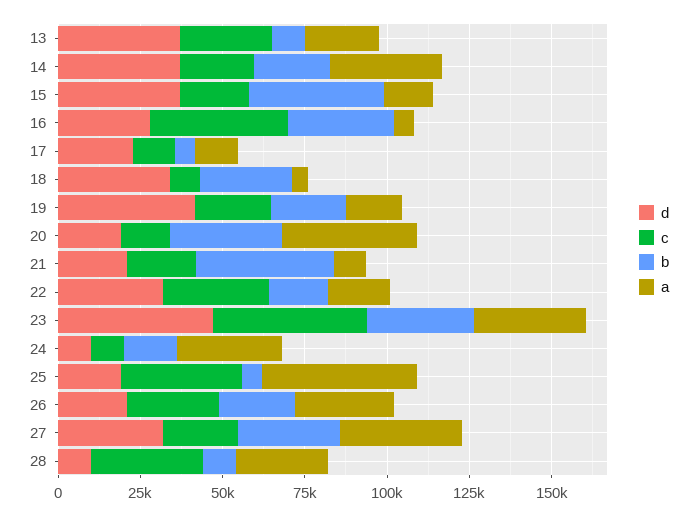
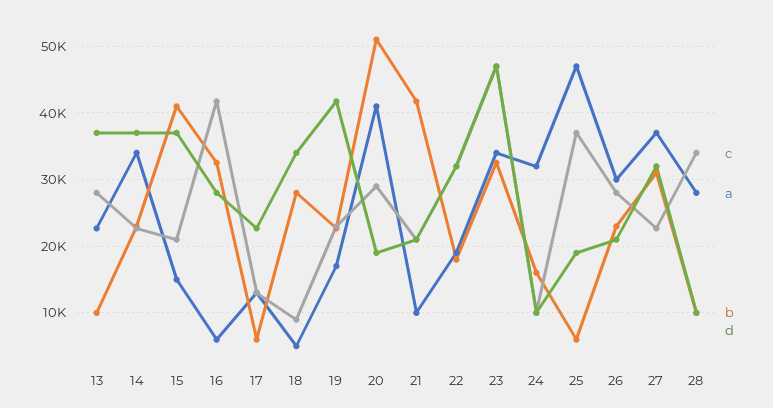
c, 20: 15000 -> 29000
b, 20: 35000 -> 51000

